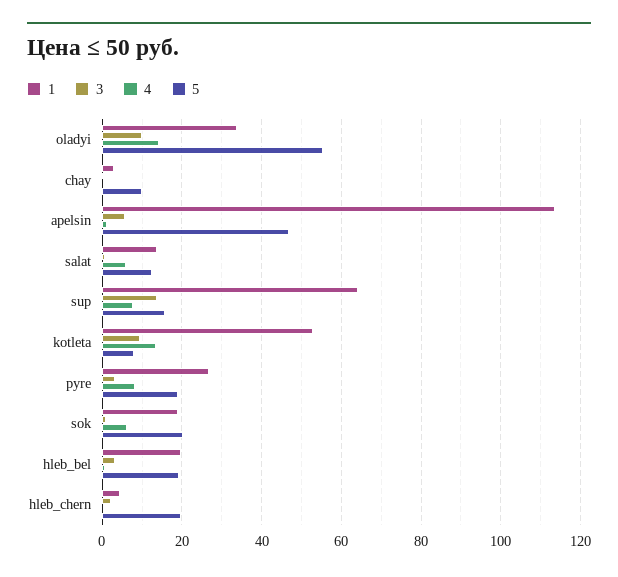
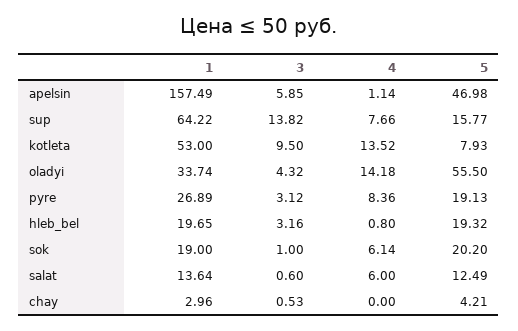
3, oladyi: 10 -> 4.32
5, chay: 10 -> 4.21
1, apelsin: 114 -> 157.49
1, hleb_chern: 4 -> none
3, hleb_chern: 2 -> none
4, hleb_chern: 0 -> none
5, hleb_chern: 20 -> none

